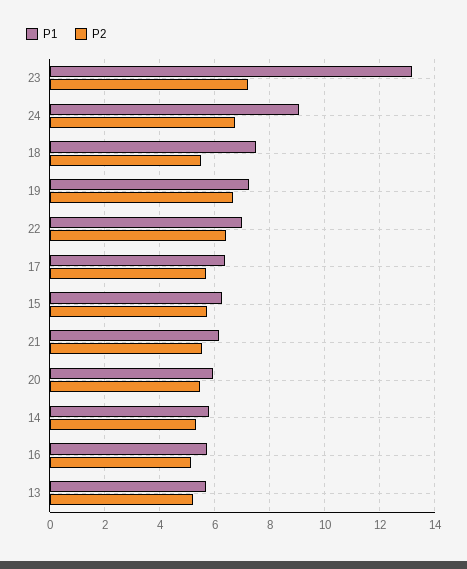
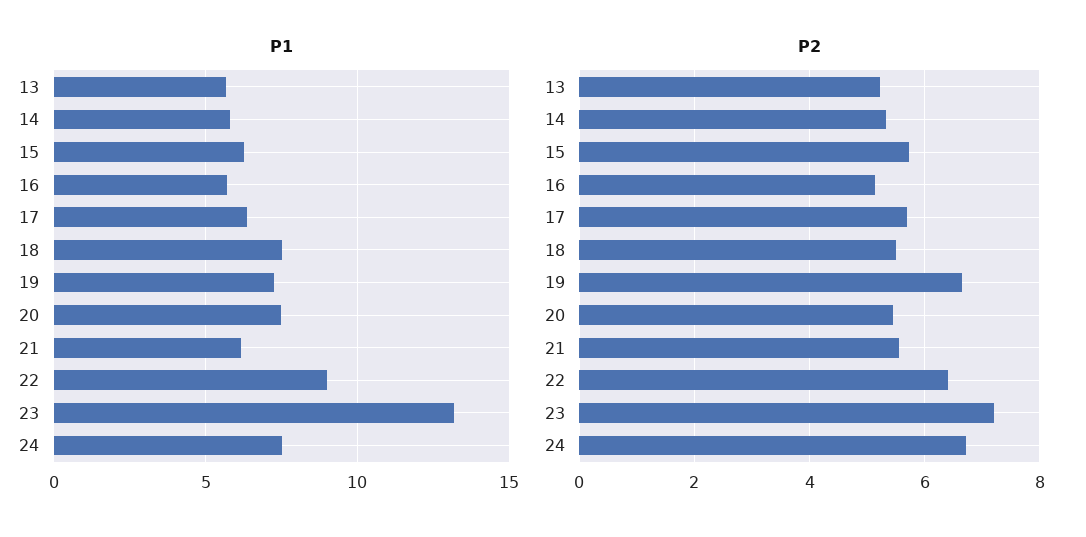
P1, 24: 9 -> 7.5
P1, 22: 7 -> 9
P1, 20: 6 -> 7.5

